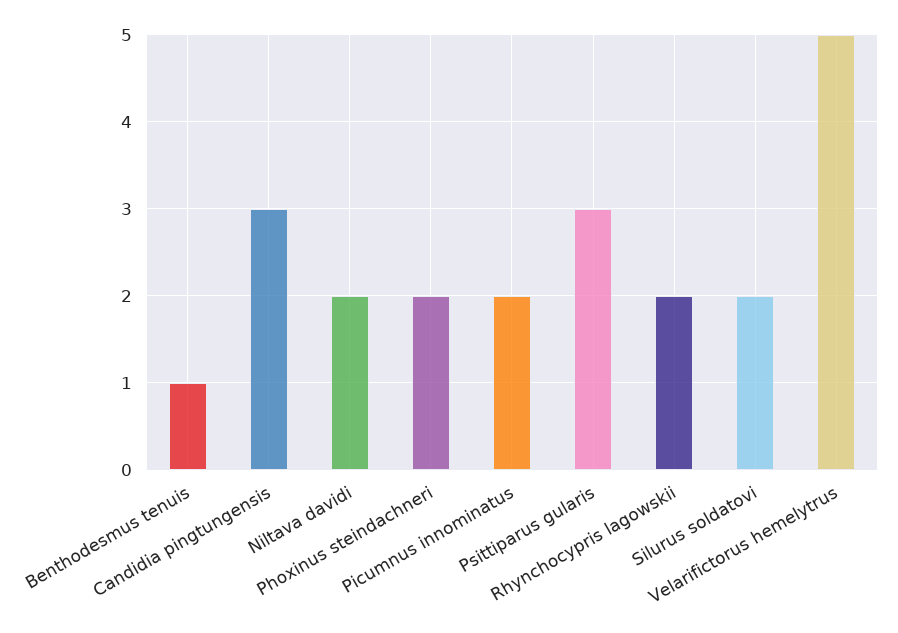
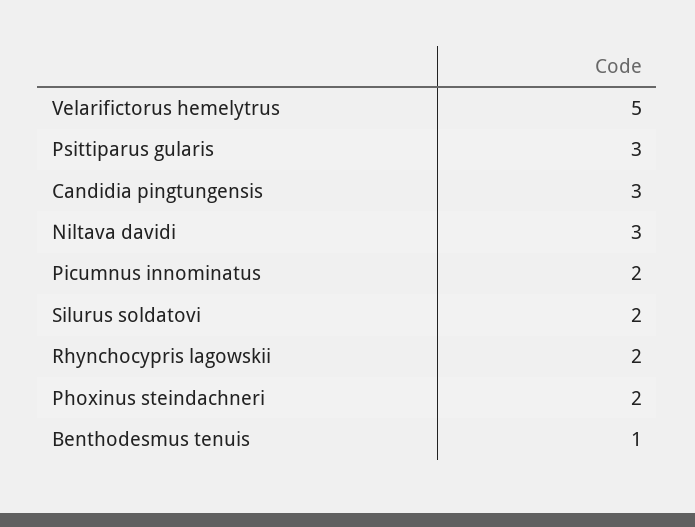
Niltava davidi: 2 -> 3

